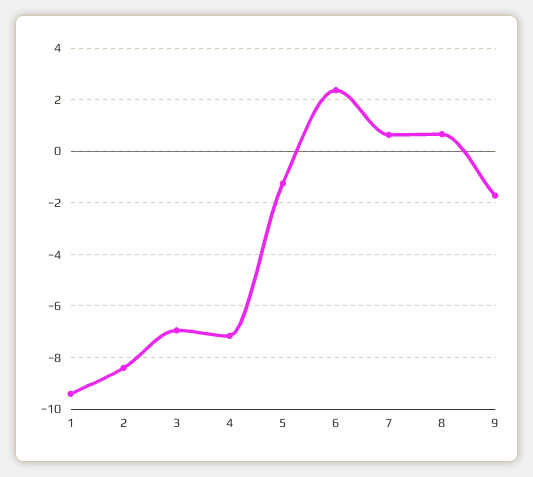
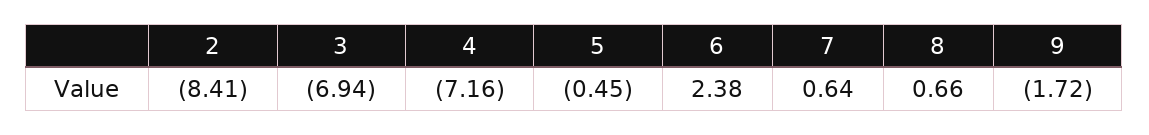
1: -9.5 -> none
5: -1.25 -> -0.45

